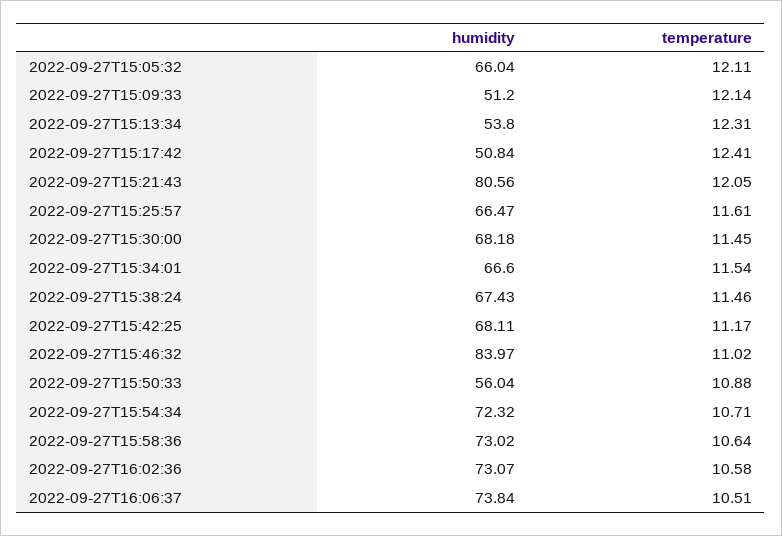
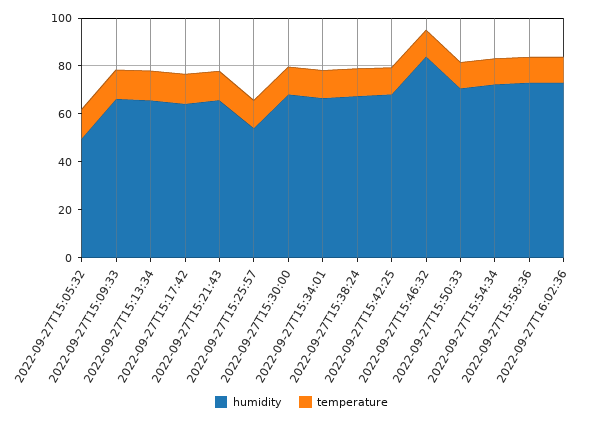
humidity, 2022-09-27T15:05:32: 66.04 -> 50
humidity, 2022-09-27T15:09:33: 51.2 -> 65
humidity, 2022-09-27T15:13:34: 53.8 -> 65
humidity, 2022-09-27T15:17:42: 50.84 -> 65
humidity, 2022-09-27T15:21:43: 80.56 -> 65
humidity, 2022-09-27T15:25:57: 66.47 -> 55
humidity, 2022-09-27T15:50:33: 56.04 -> 70
humidity, 2022-09-27T16:06:37: 73.84 -> none
temperature, 2022-09-27T16:06:37: 10.51 -> none

